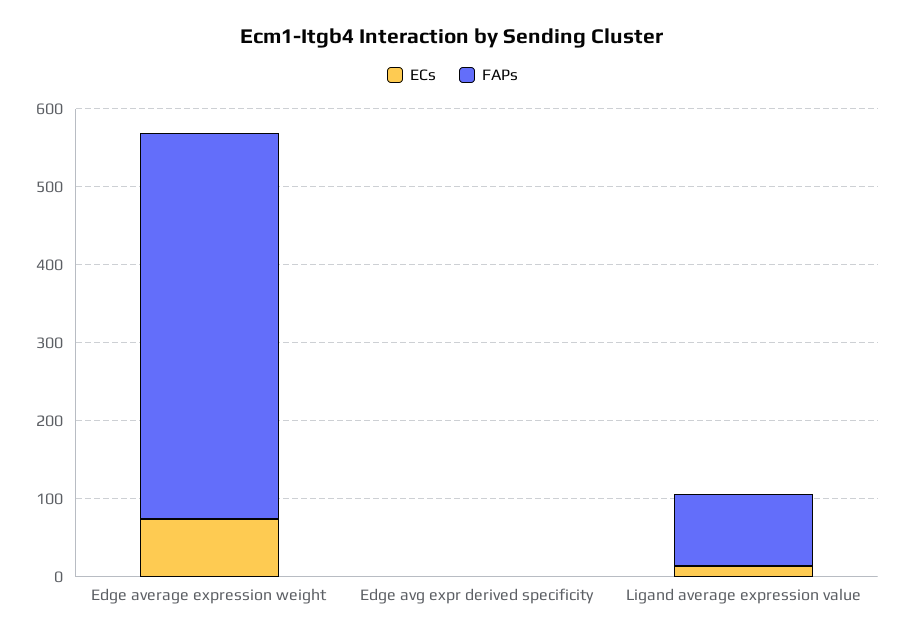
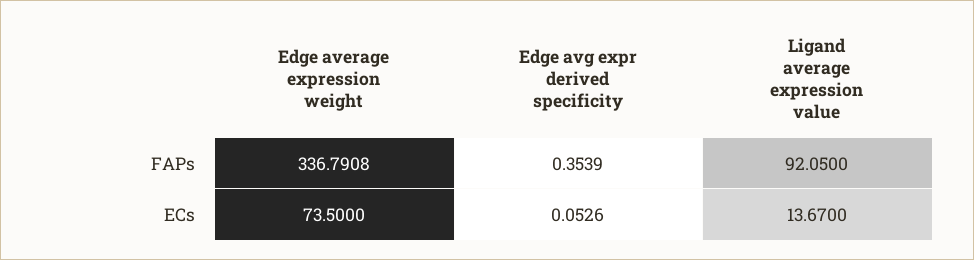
FAPs, Edge average expression weight: 500 -> 336.7908

